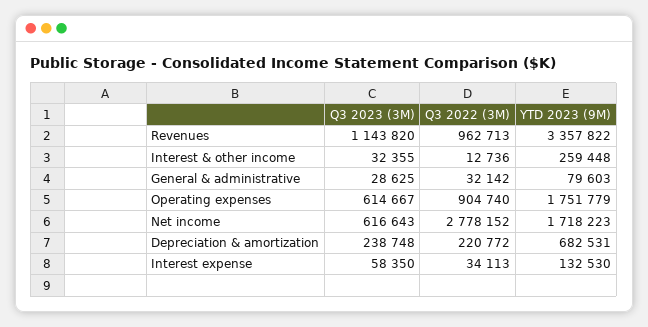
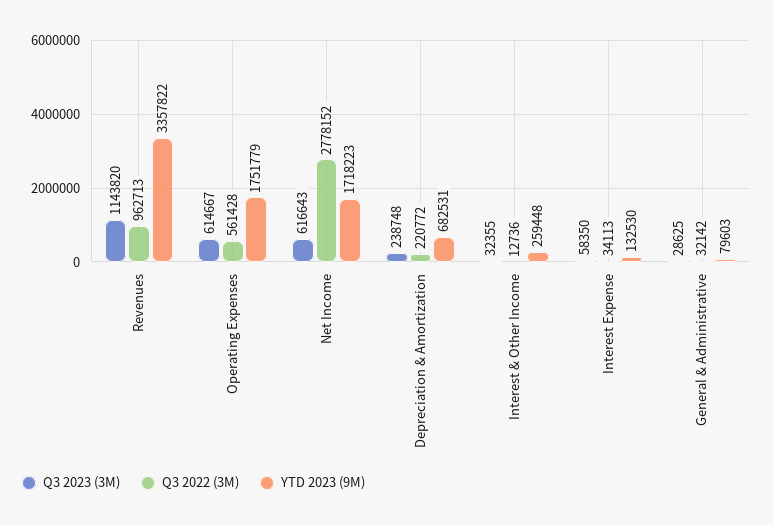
Q3 2022 (3M), Operating expenses: 904740 -> 561428

